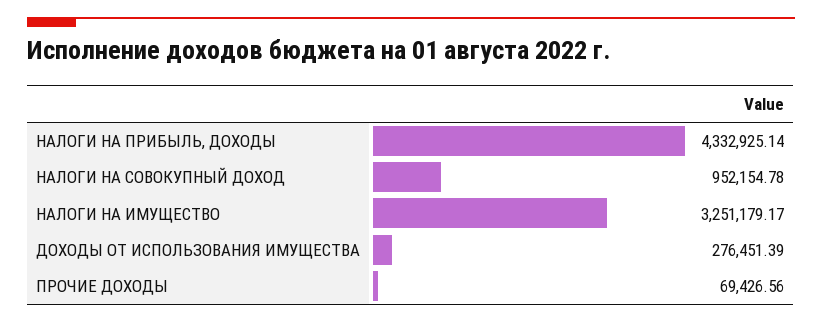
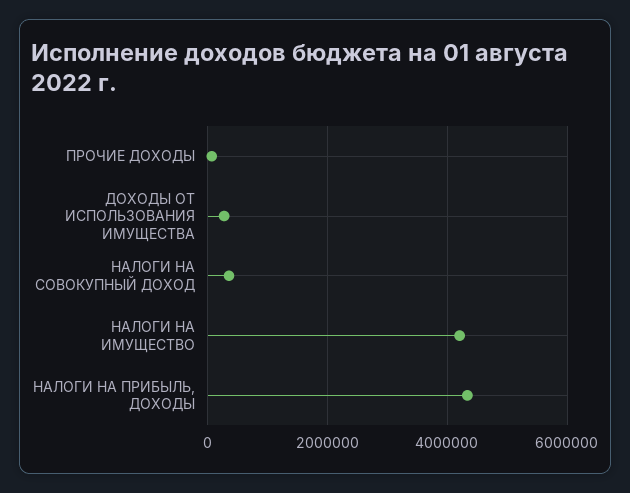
НАЛОГИ НА СОВОКУПНЫЙ ДОХОД: 952154.78 -> 400000
НАЛОГИ НА ИМУЩЕСТВО: 3251179.17 -> 4200000

